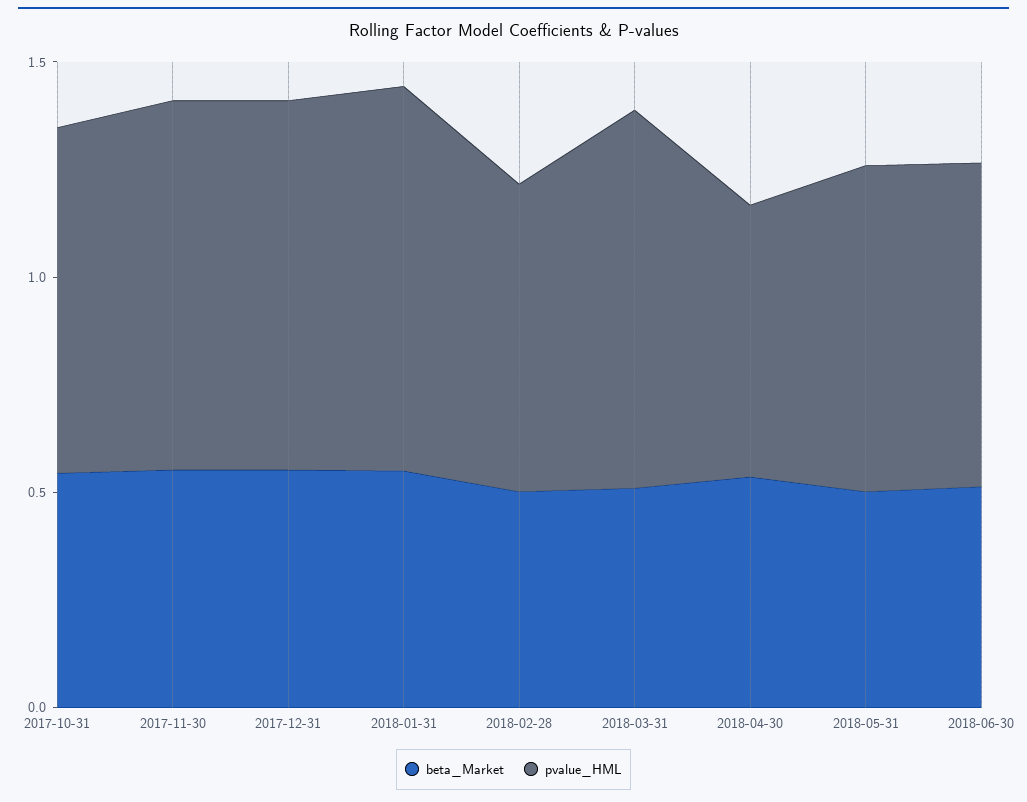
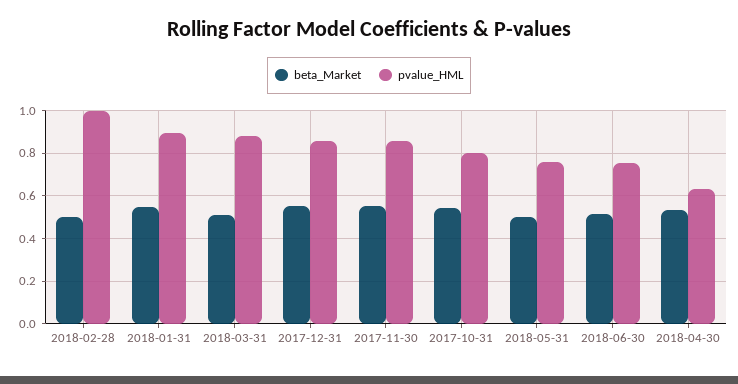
pvalue_HML, 2018-02-28: 0.7 -> 1

